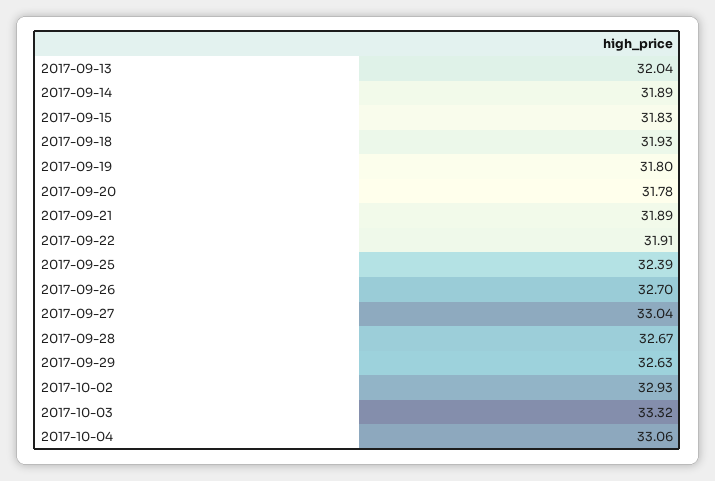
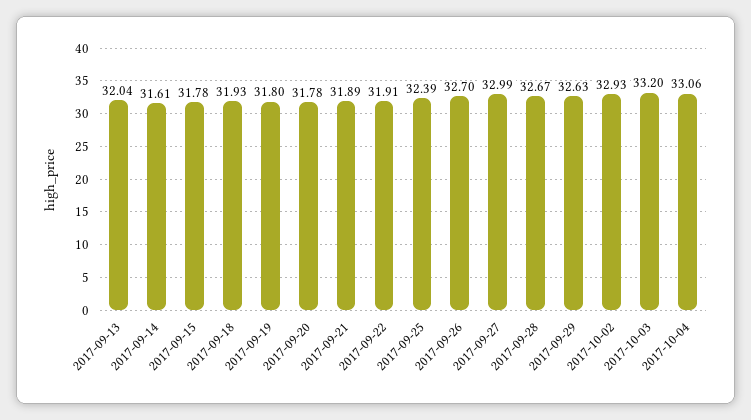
2017-09-14: 31.89 -> 31.61
2017-09-15: 31.83 -> 31.78
2017-09-27: 33.04 -> 32.99
2017-10-03: 33.32 -> 33.2

